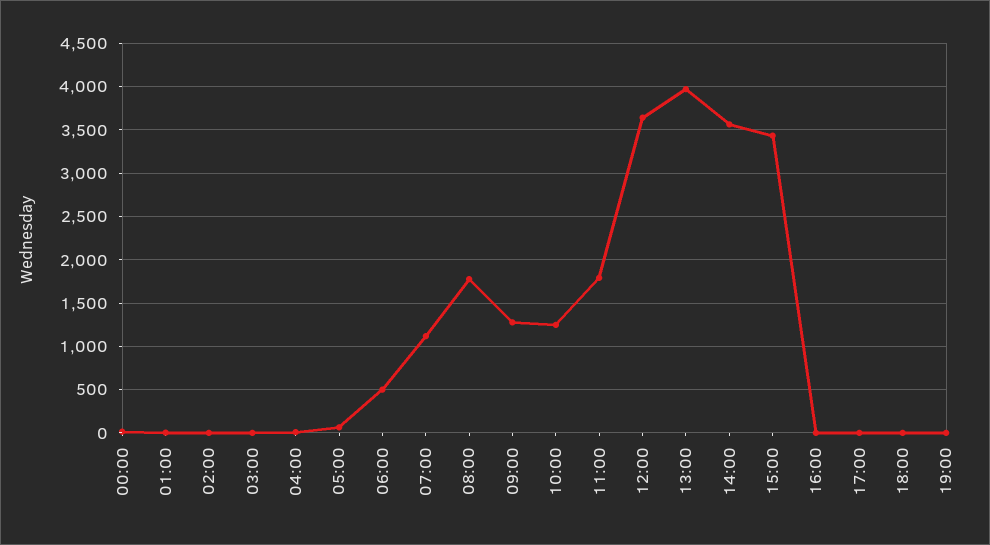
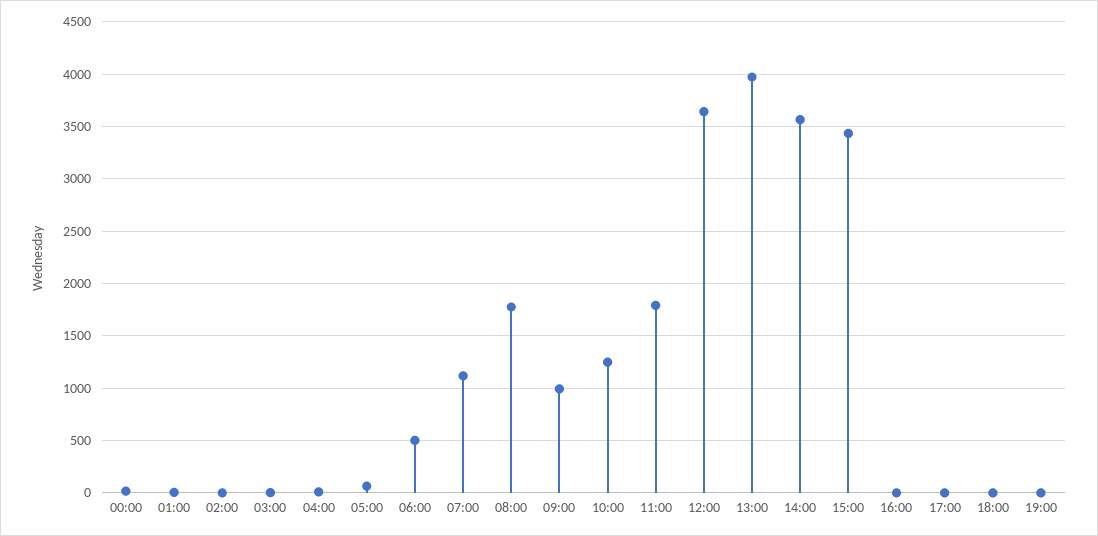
09:00: 1300 -> 1000

